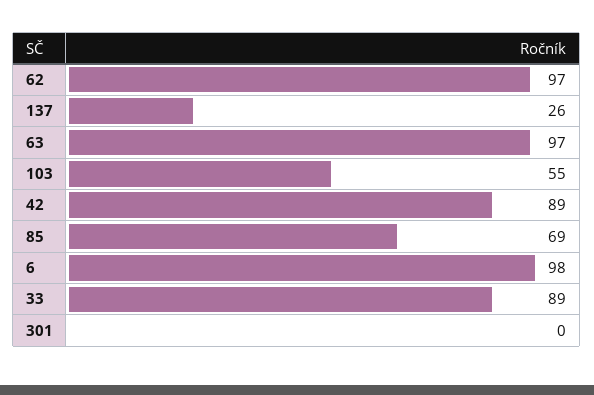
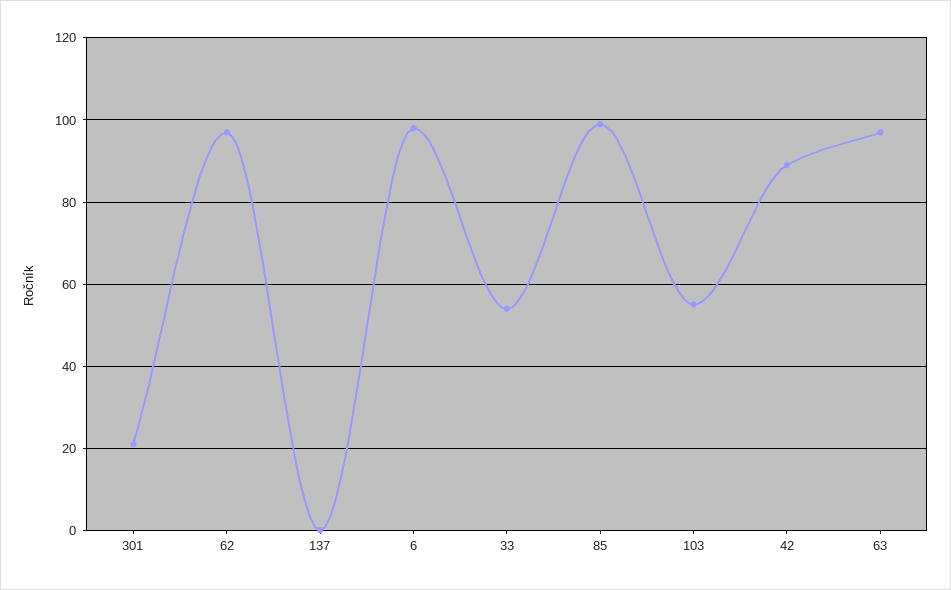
137: 26 -> 0
85: 69 -> 100
33: 89 -> 55
301: 0 -> 20

